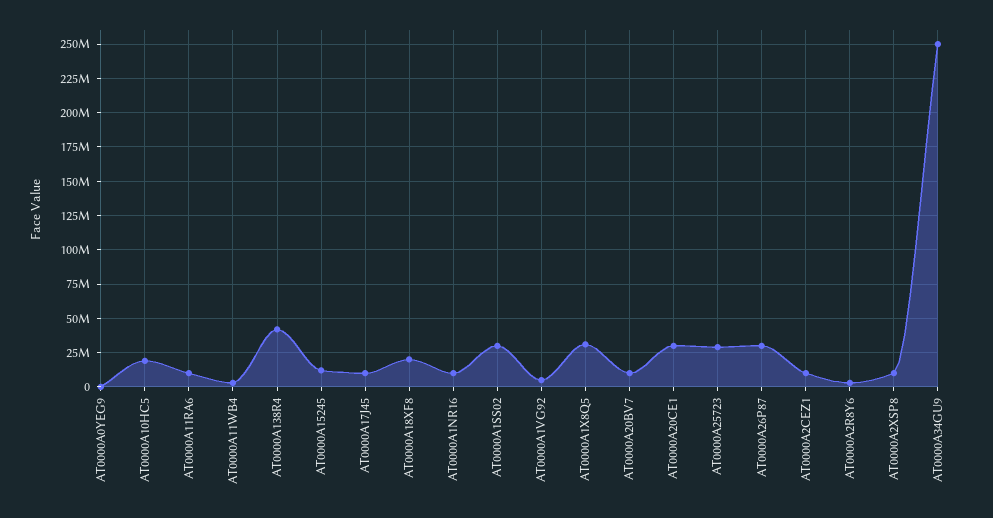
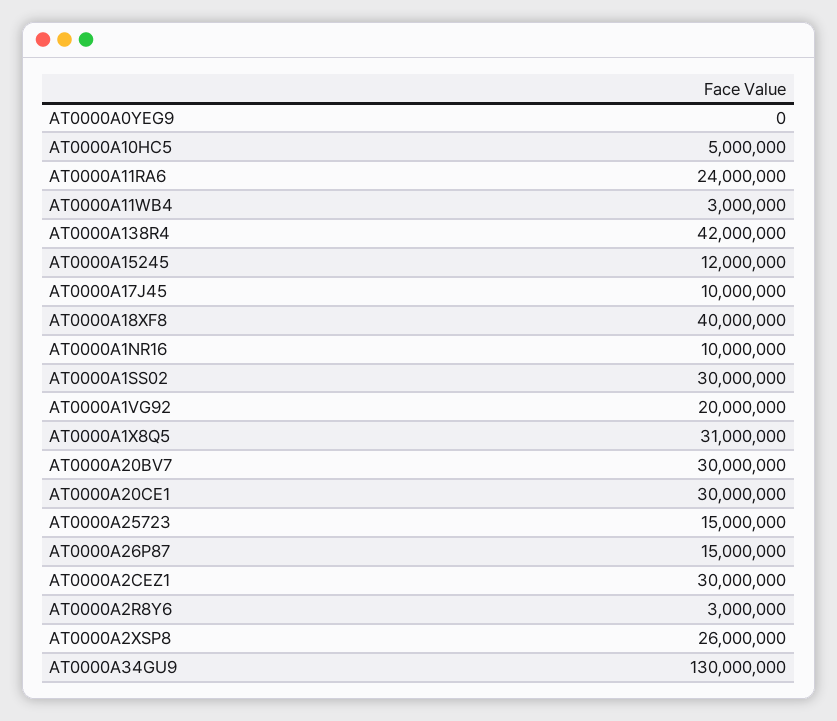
AT0000A10HC5: 20000000 -> 5000000
AT0000A11RA6: 10000000 -> 24000000
AT0000A18XF8: 20000000 -> 40000000
AT0000A1VG92: 5000000 -> 20000000
AT0000A20BV7: 10000000 -> 30000000
AT0000A25723: 30000000 -> 15000000
AT0000A26P87: 30000000 -> 15000000
AT0000A2CEZ1: 10000000 -> 30000000
AT0000A2XSP8: 10000000 -> 26000000
AT0000A34GU9: 250000000 -> 130000000

